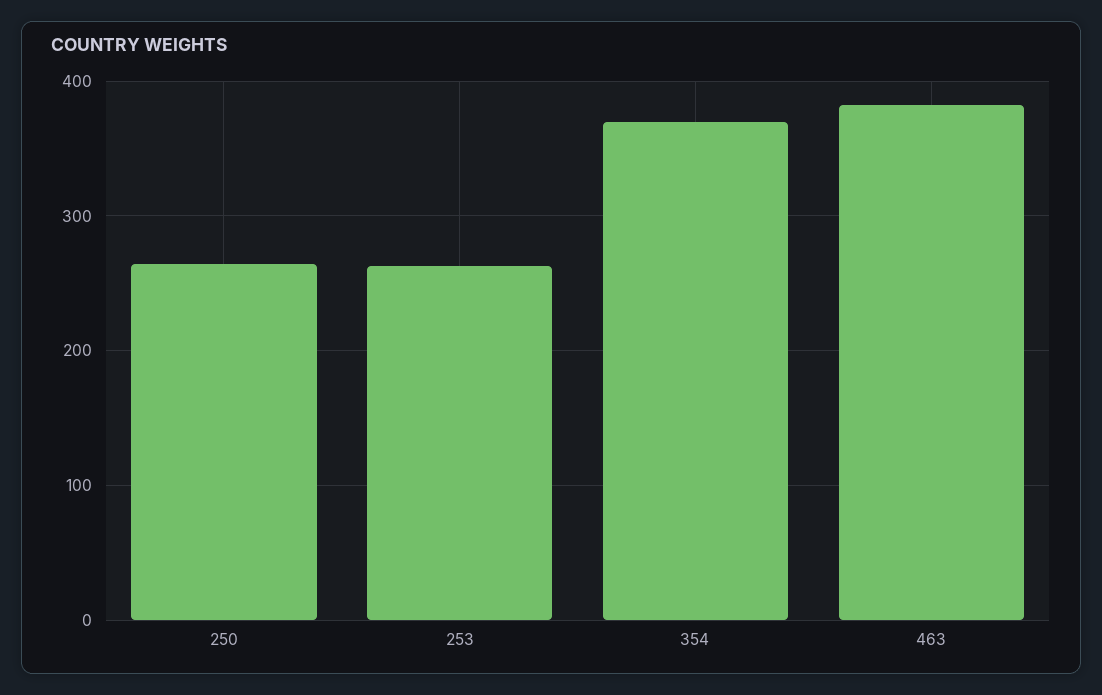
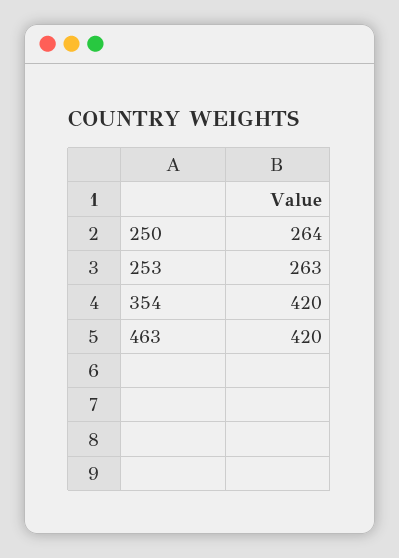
354: 370 -> 420
463: 380 -> 420

